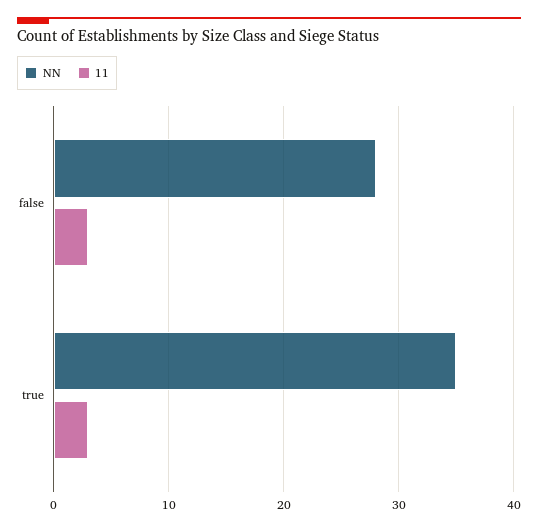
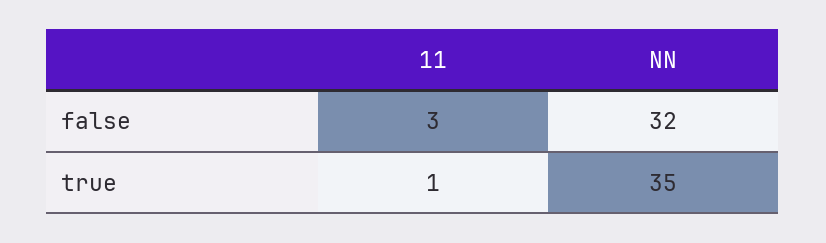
NN, false: 28 -> 32
11, true: 3 -> 1

